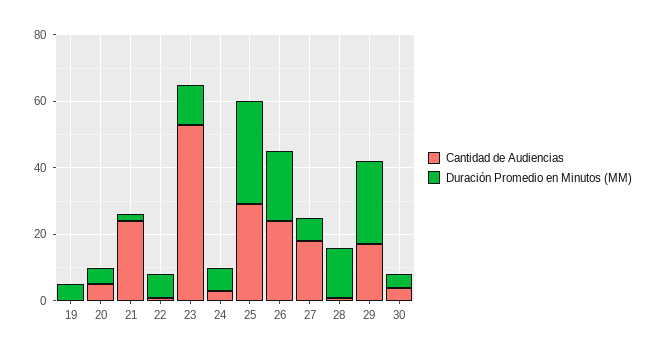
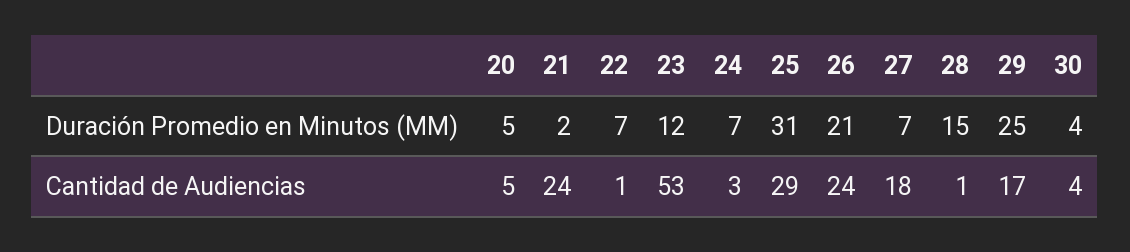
Cantidad de Audiencias, 19: 0 -> none
Duración Promedio en Minutos (MM), 19: 5 -> none

